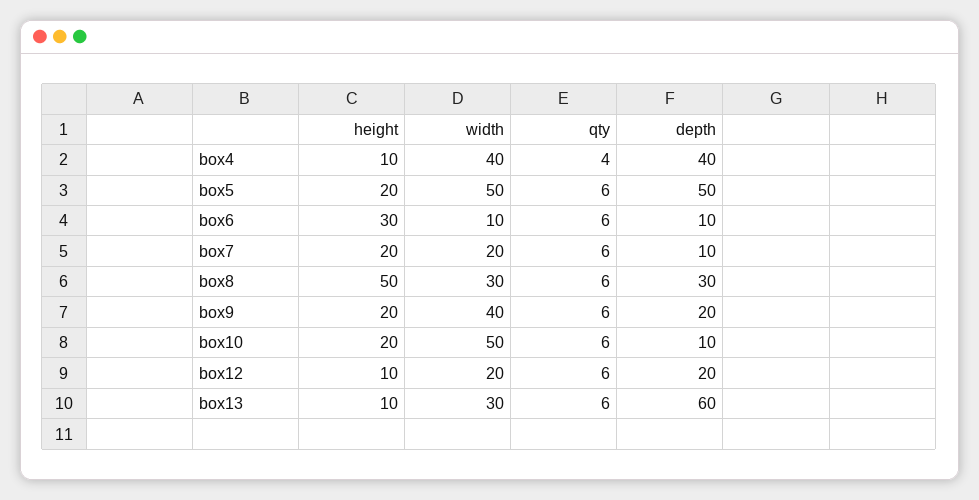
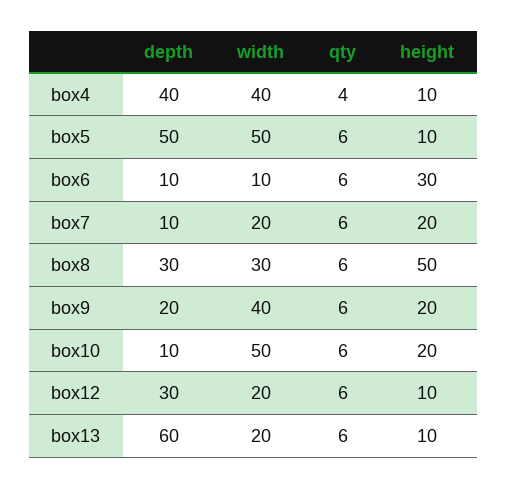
height, box5: 20 -> 10
depth, box12: 20 -> 30
width, box13: 30 -> 20

